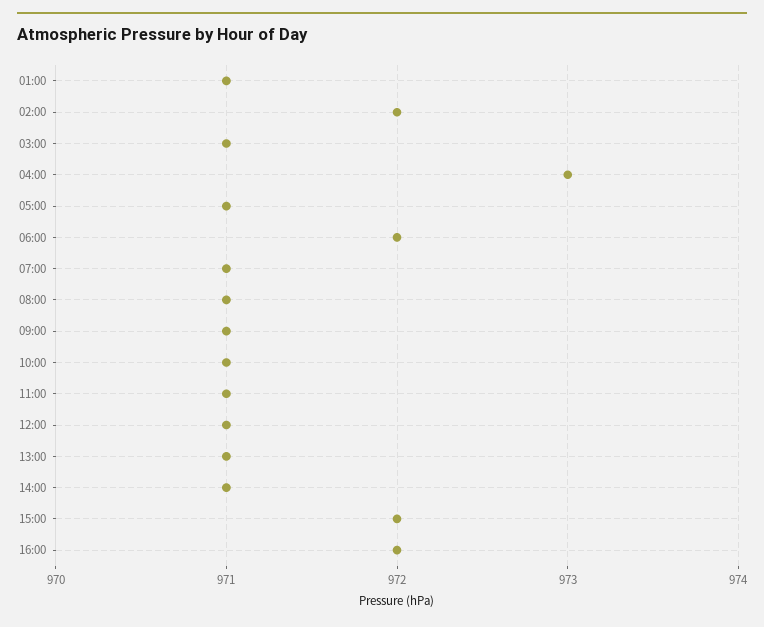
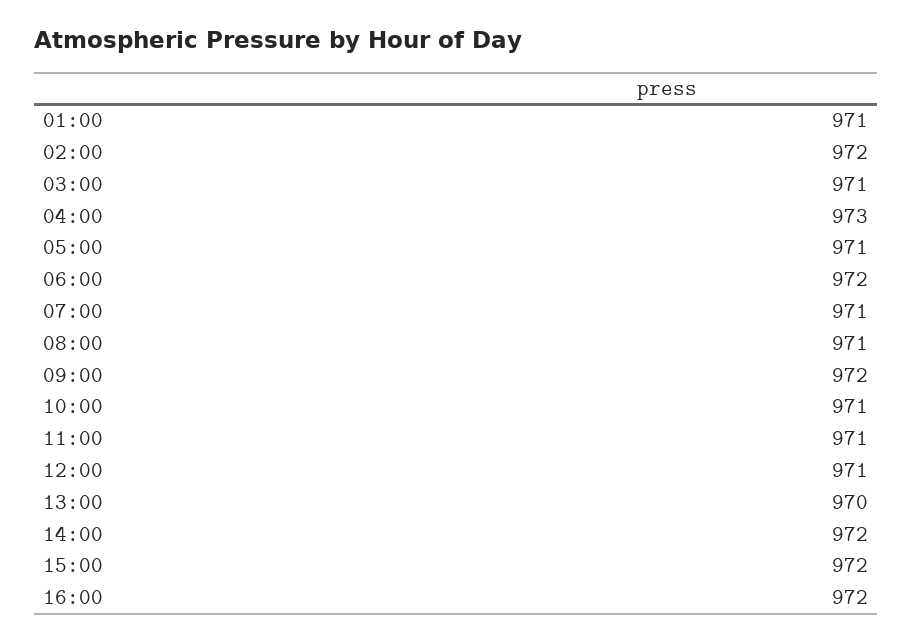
09:00: 971 -> 972
13:00: 971 -> 970
14:00: 971 -> 972

